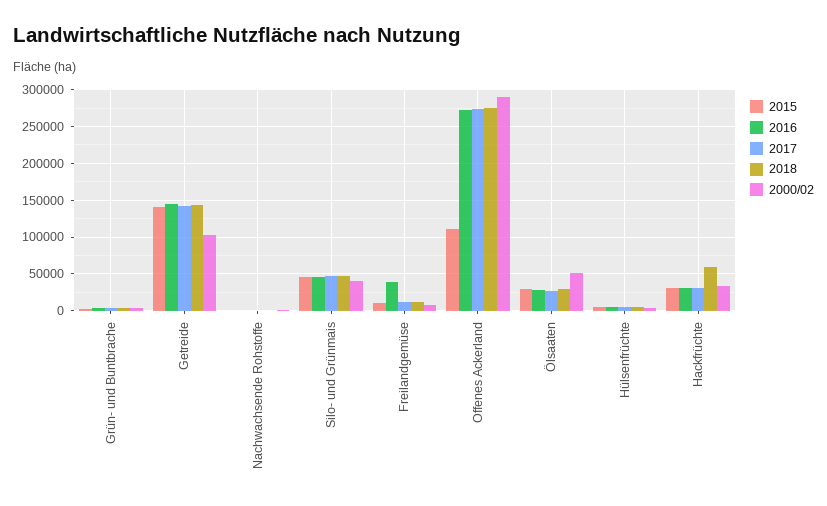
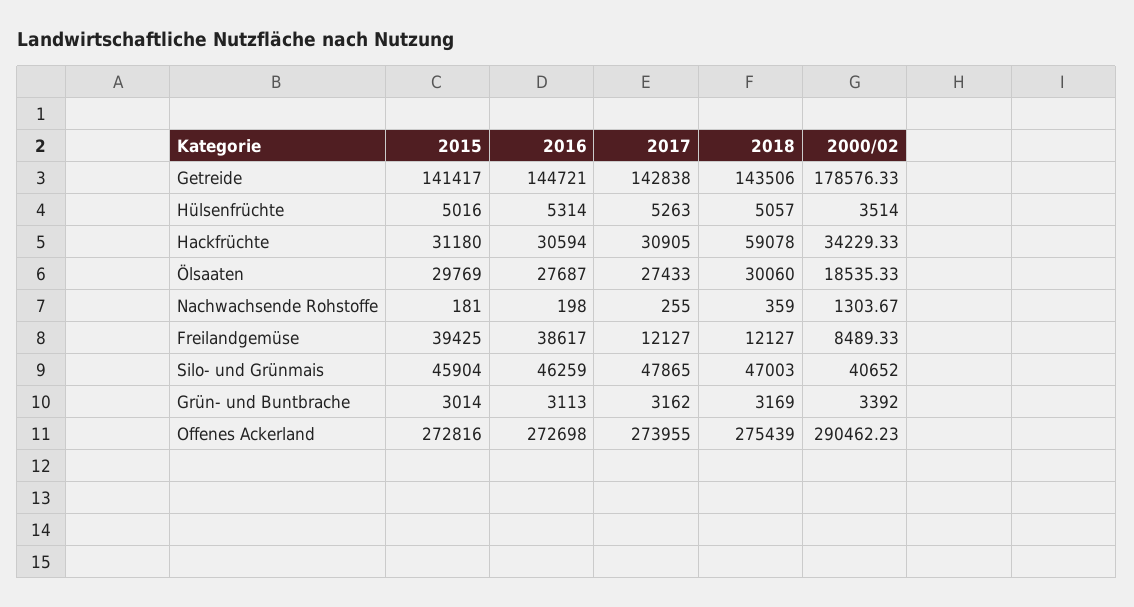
2000/02, Getreide: 100000 -> 178576.33
2015, Freilandgemüse: 10000 -> 39425
2015, Offenes Ackerland: 110000 -> 272816
2000/02, Ölsaaten: 50000 -> 18535.33

